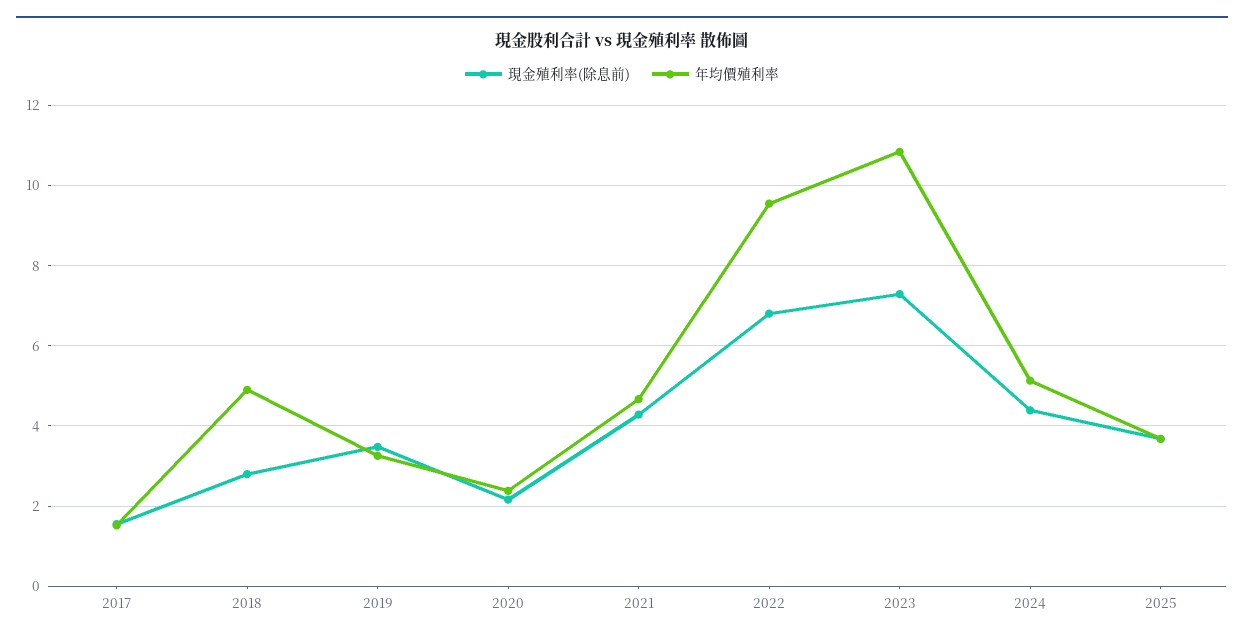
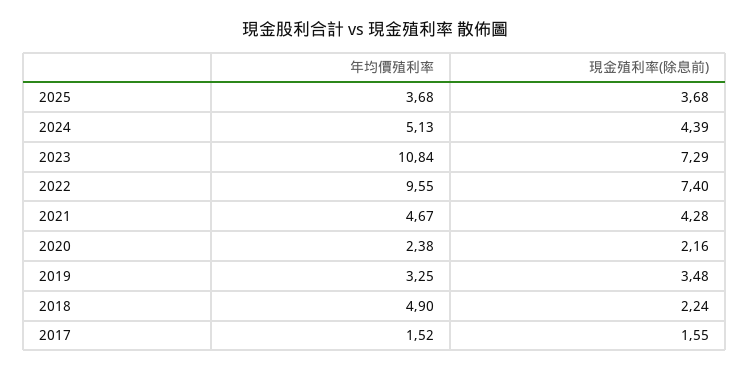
現金殖利率(除息前), 2018: 2.8 -> 2.24
現金殖利率(除息前), 2022: 6.8 -> 7.4

